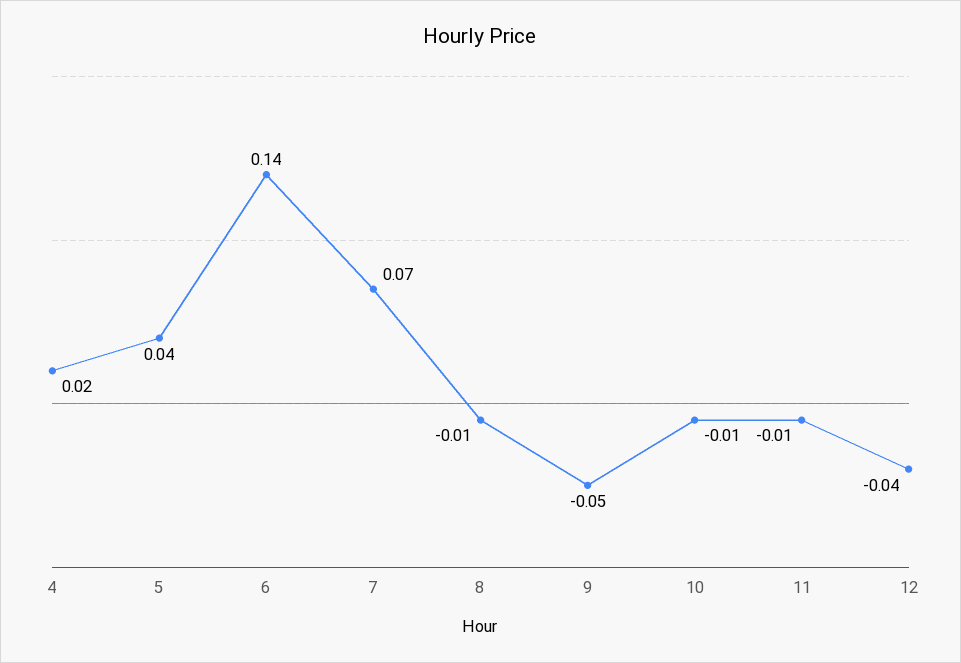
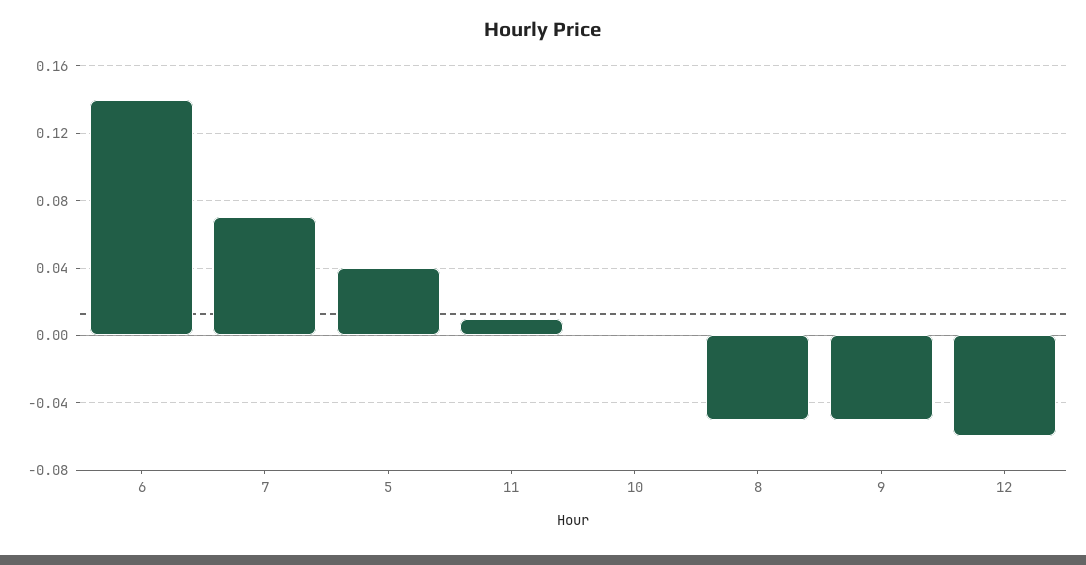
4: 0.02 -> none
8: -0.01 -> -0.05
10: -0.01 -> 0
11: -0.01 -> 0.01
12: -0.04 -> -0.06

